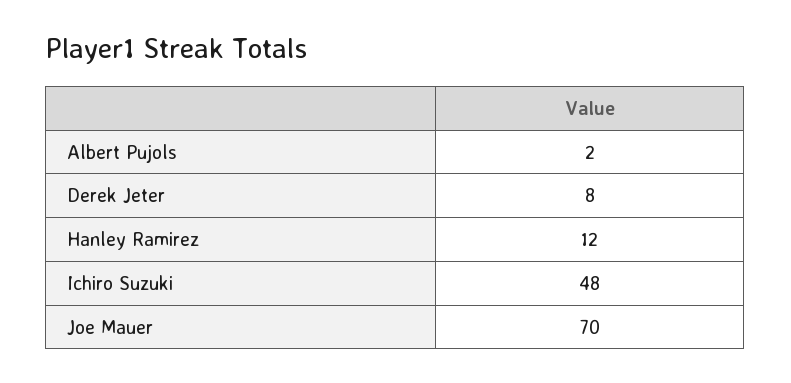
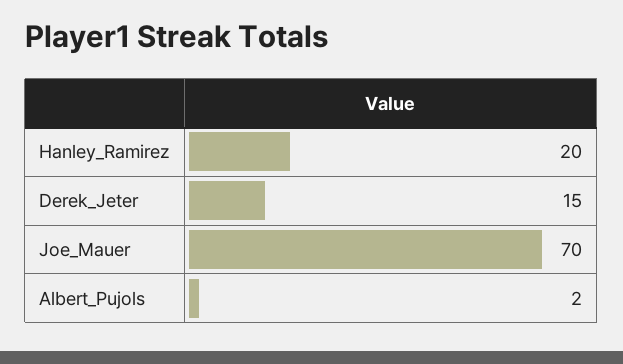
Derek Jeter: 8 -> 15
Hanley Ramirez: 12 -> 20
Ichiro Suzuki: 48 -> none

